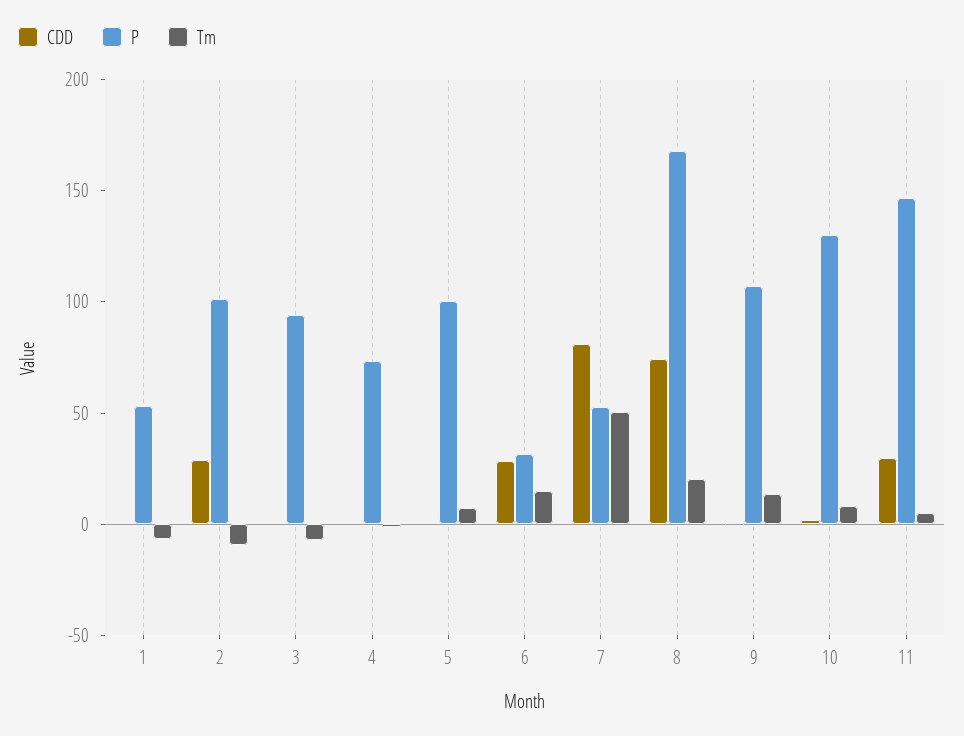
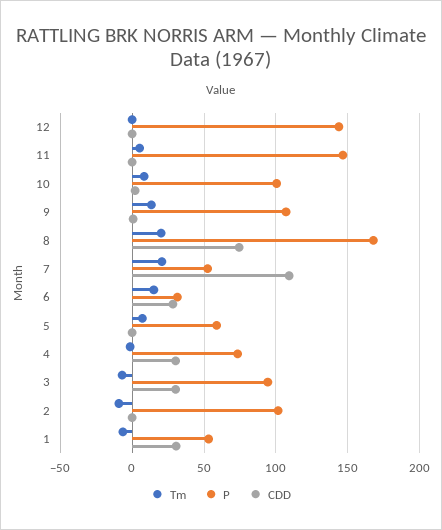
CDD, 1: 0 -> 30
CDD, 2: 30 -> 0
CDD, 3: 0 -> 30
CDD, 4: 0 -> 30
P, 5: 100 -> 60
CDD, 7: 80 -> 110
Tm, 7: 50 -> 20
P, 10: 130 -> 100
CDD, 11: 30 -> 0
Tm, 12: none -> 0
P, 12: none -> 145
CDD, 12: none -> 0

